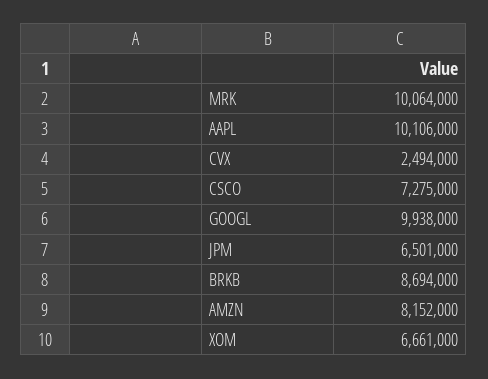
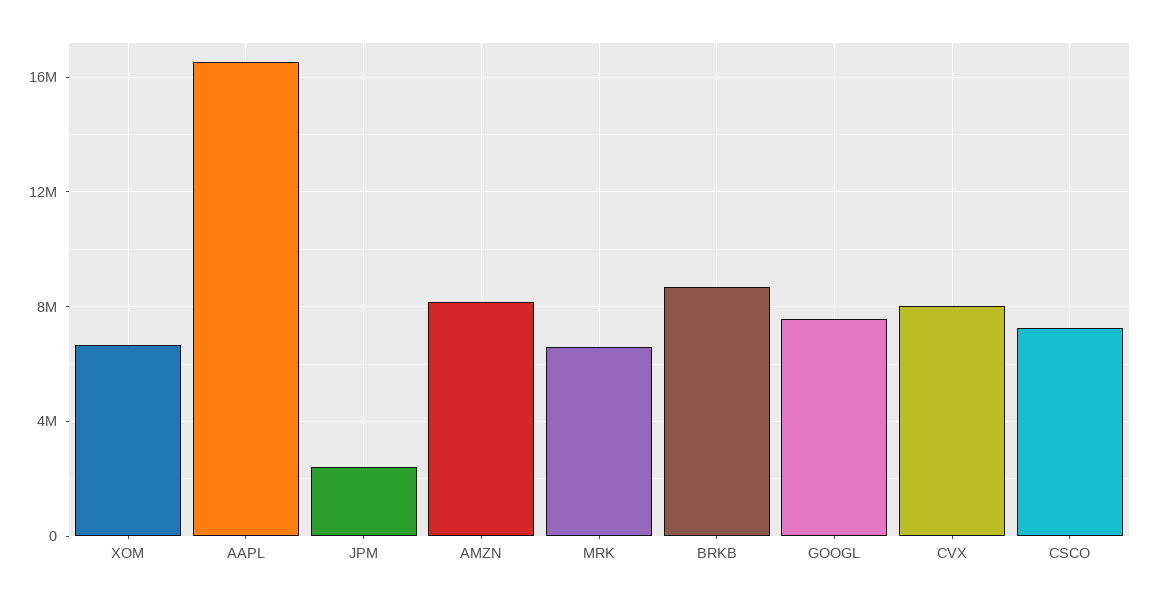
MRK: 10064000 -> 6500000
AAPL: 10106000 -> 16500000
CVX: 2494000 -> 8000000
GOOGL: 9938000 -> 7500000
JPM: 6501000 -> 2500000

